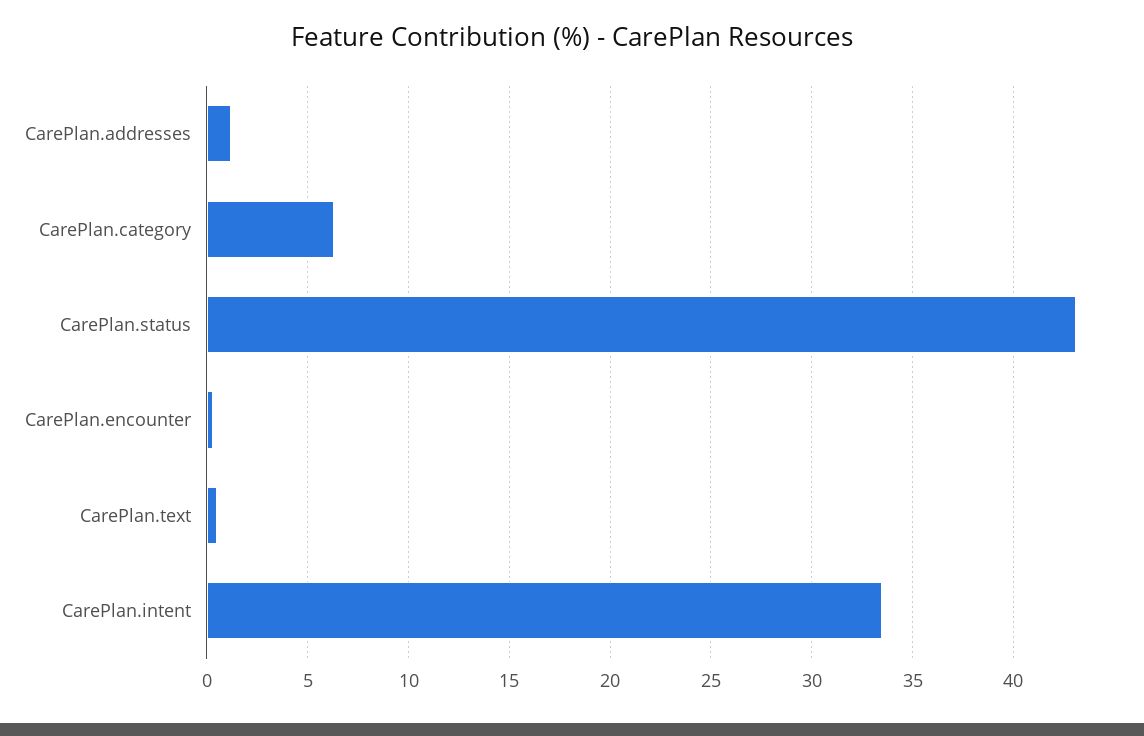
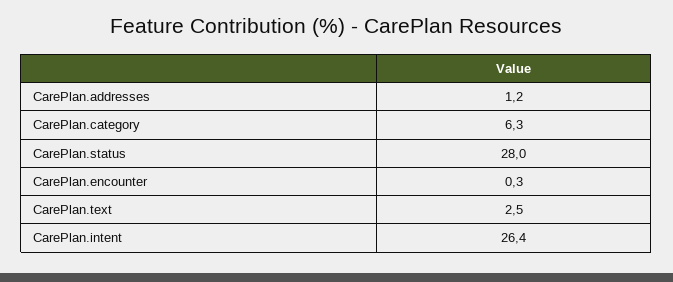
CarePlan.status: 43 -> 28
CarePlan.text: 0.5 -> 2.5
CarePlan.intent: 33.5 -> 26.4

